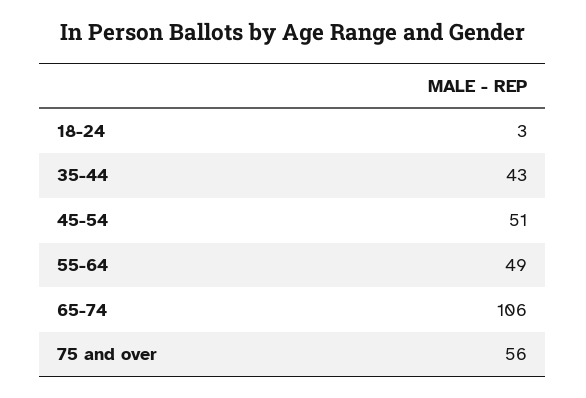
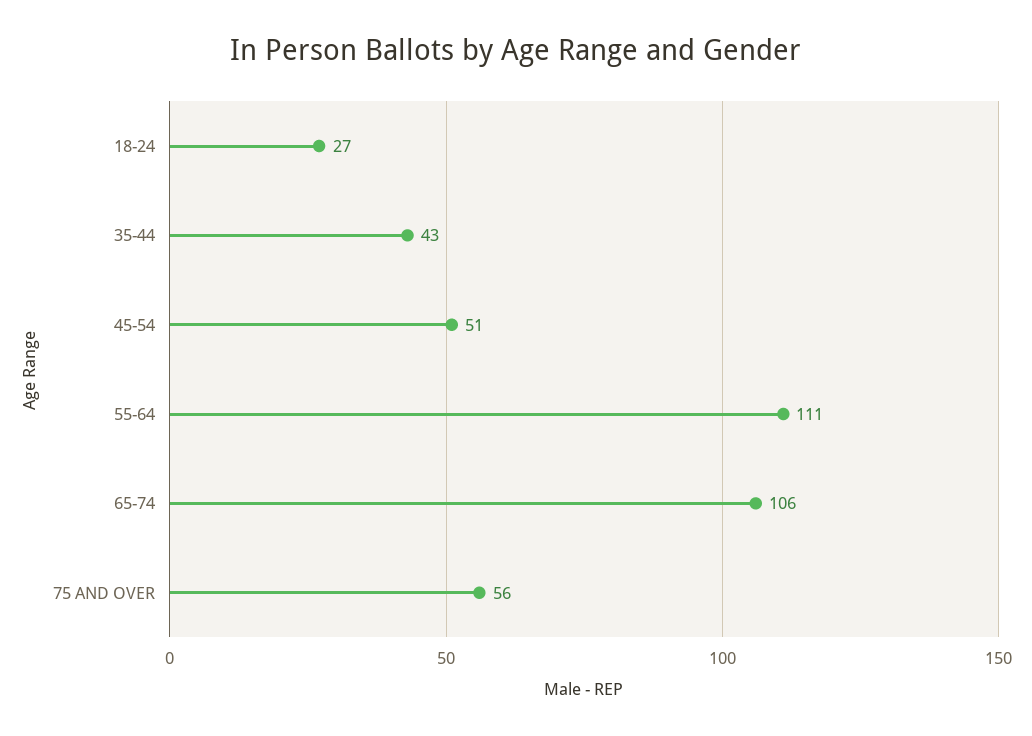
18-24: 3 -> 27
55-64: 49 -> 111

